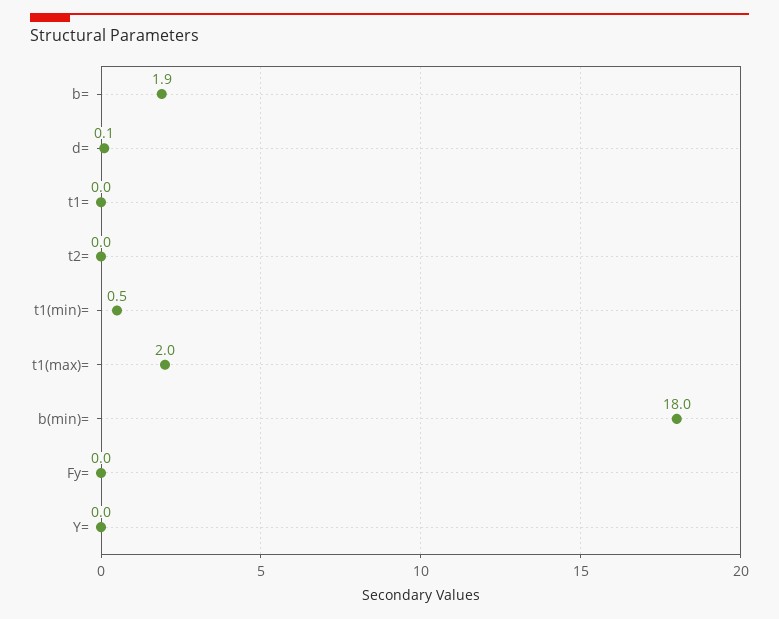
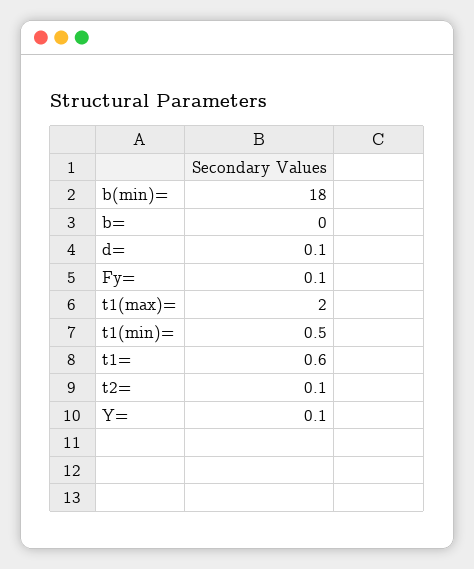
b=: 1.9 -> 0
t1=: 0 -> 0.6
t2=: 0 -> 0.1
Fy=: 0 -> 0.1
Y=: 0 -> 0.1

